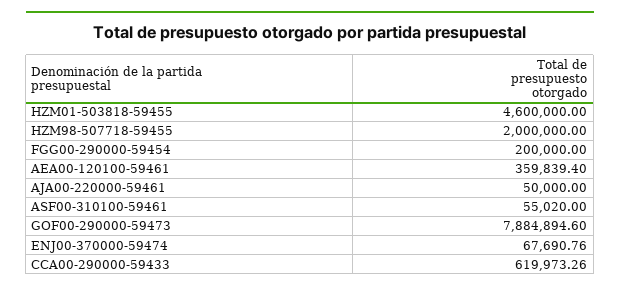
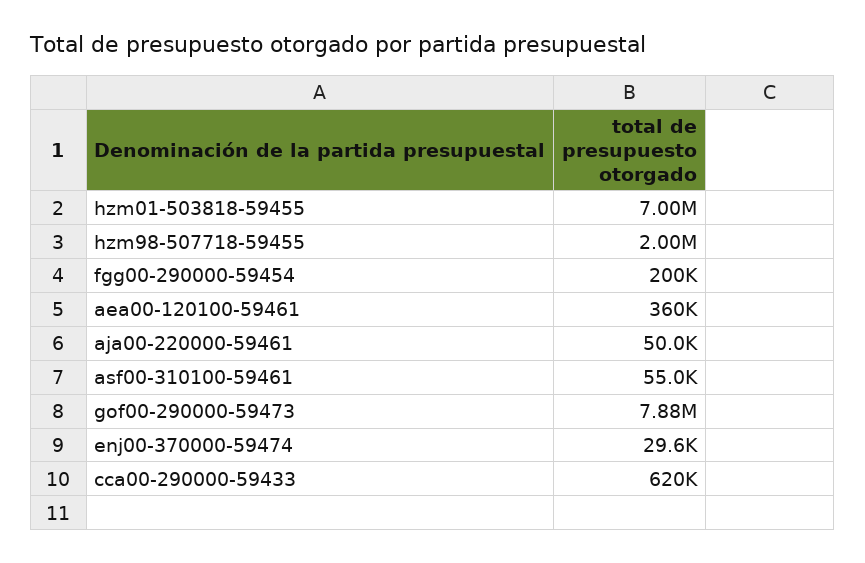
HZM01-503818-59455: 4600000 -> 7000000
ENJ00-370000-59474: 67690.76 -> 29600

